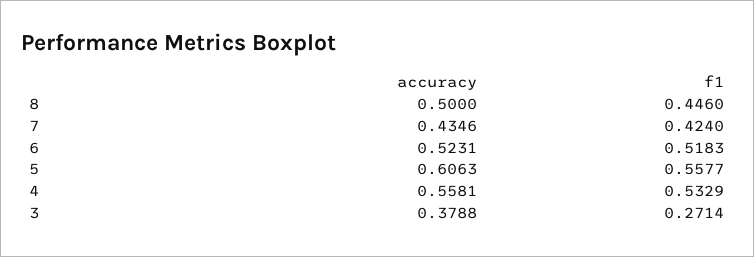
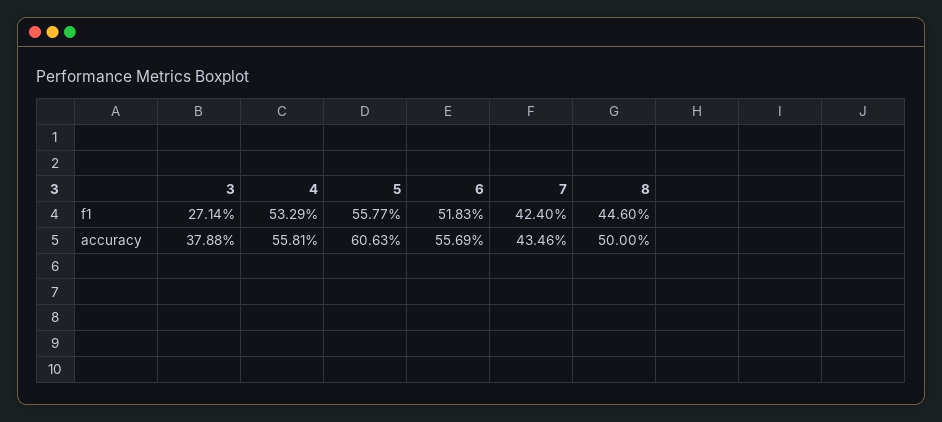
accuracy, 6: 0.5231 -> 0.5569

